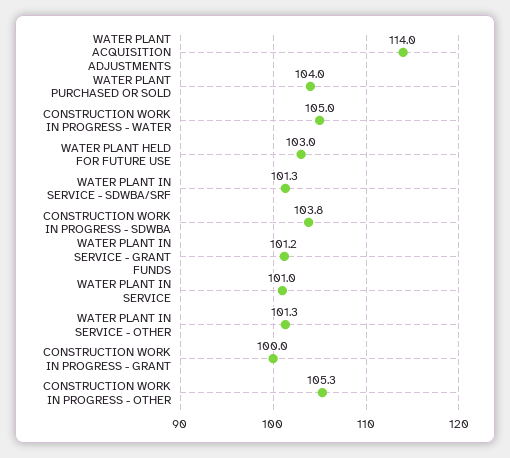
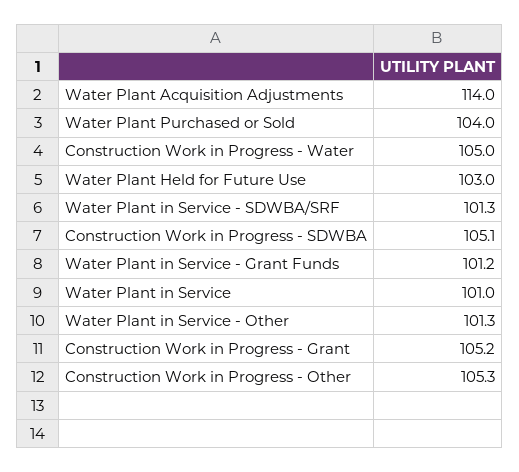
CONSTRUCTION WORK IN PROGRESS - SDWBA: 103.8 -> 105.1
CONSTRUCTION WORK IN PROGRESS - GRANT: 100 -> 105.2

